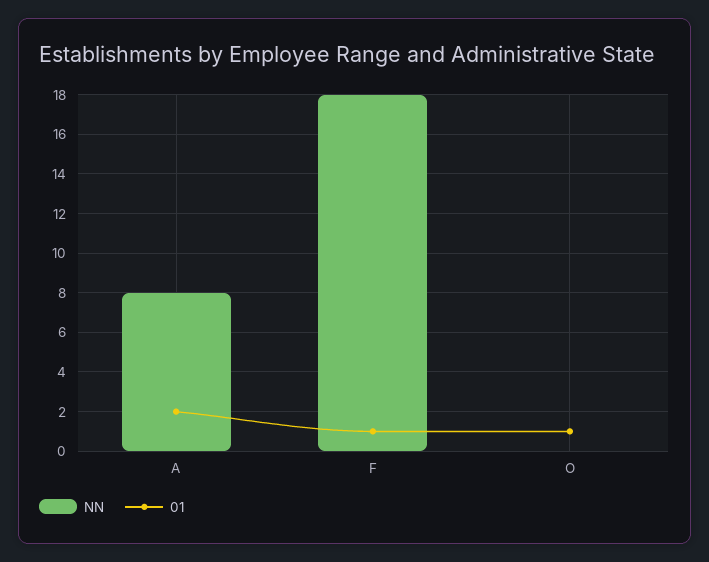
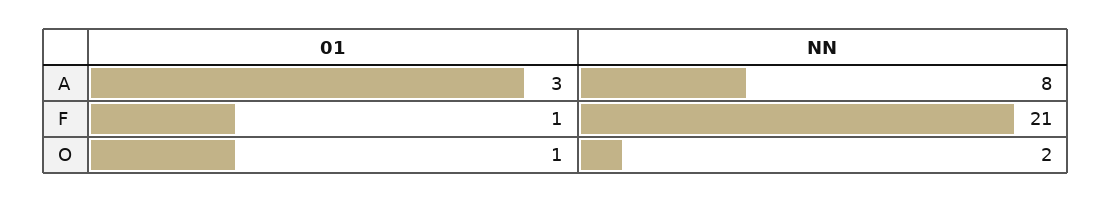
01, A: 2 -> 3
NN, F: 18 -> 21
NN, O: 0 -> 2

